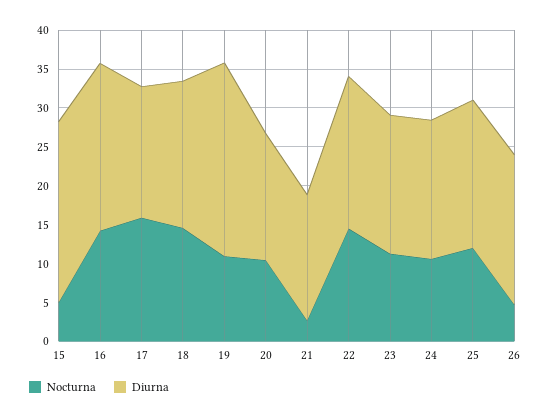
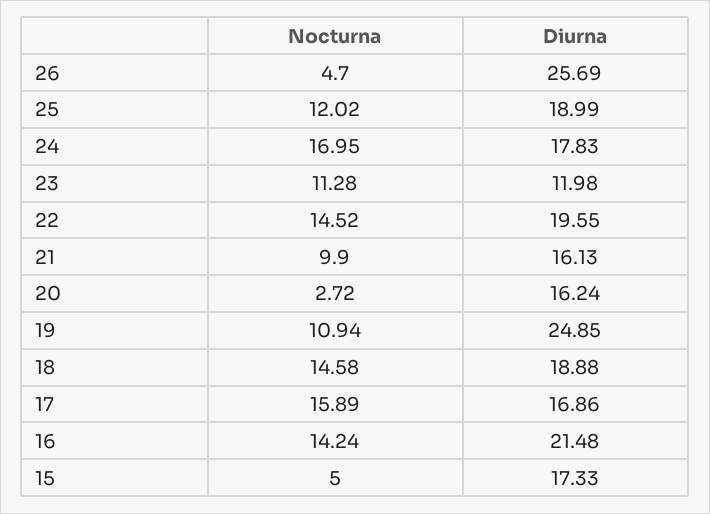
Diurna, 15: 22.5 -> 17.33
Nocturna, 20: 10 -> 2.72
Nocturna, 21: 2.5 -> 9.9
Diurna, 23: 17.5 -> 11.98
Nocturna, 24: 10 -> 16.95
Diurna, 26: 20 -> 25.69

